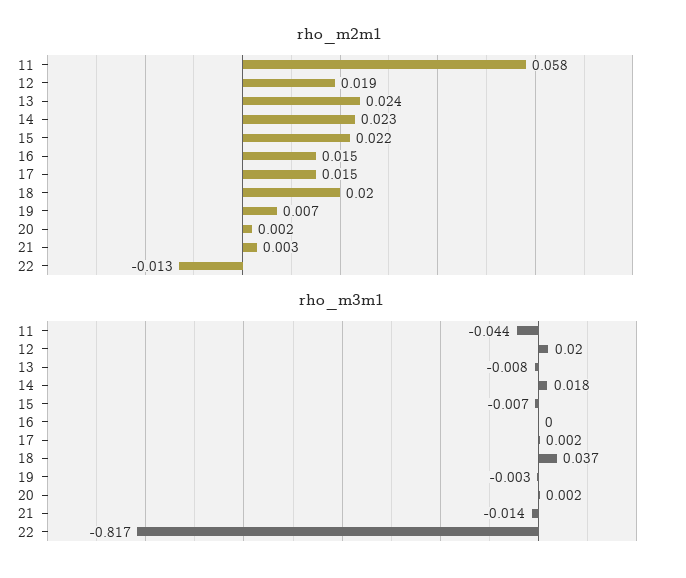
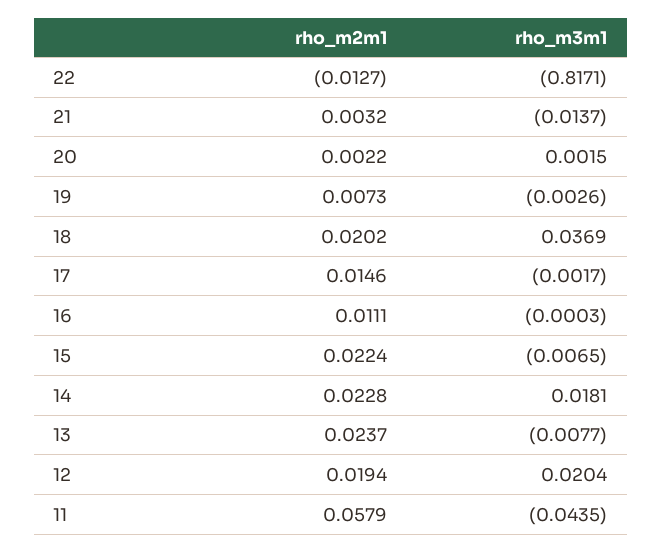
rho_m2m1, 16: 0.015 -> 0.0111
rho_m3m1, 17: 0.002 -> -0.0017

